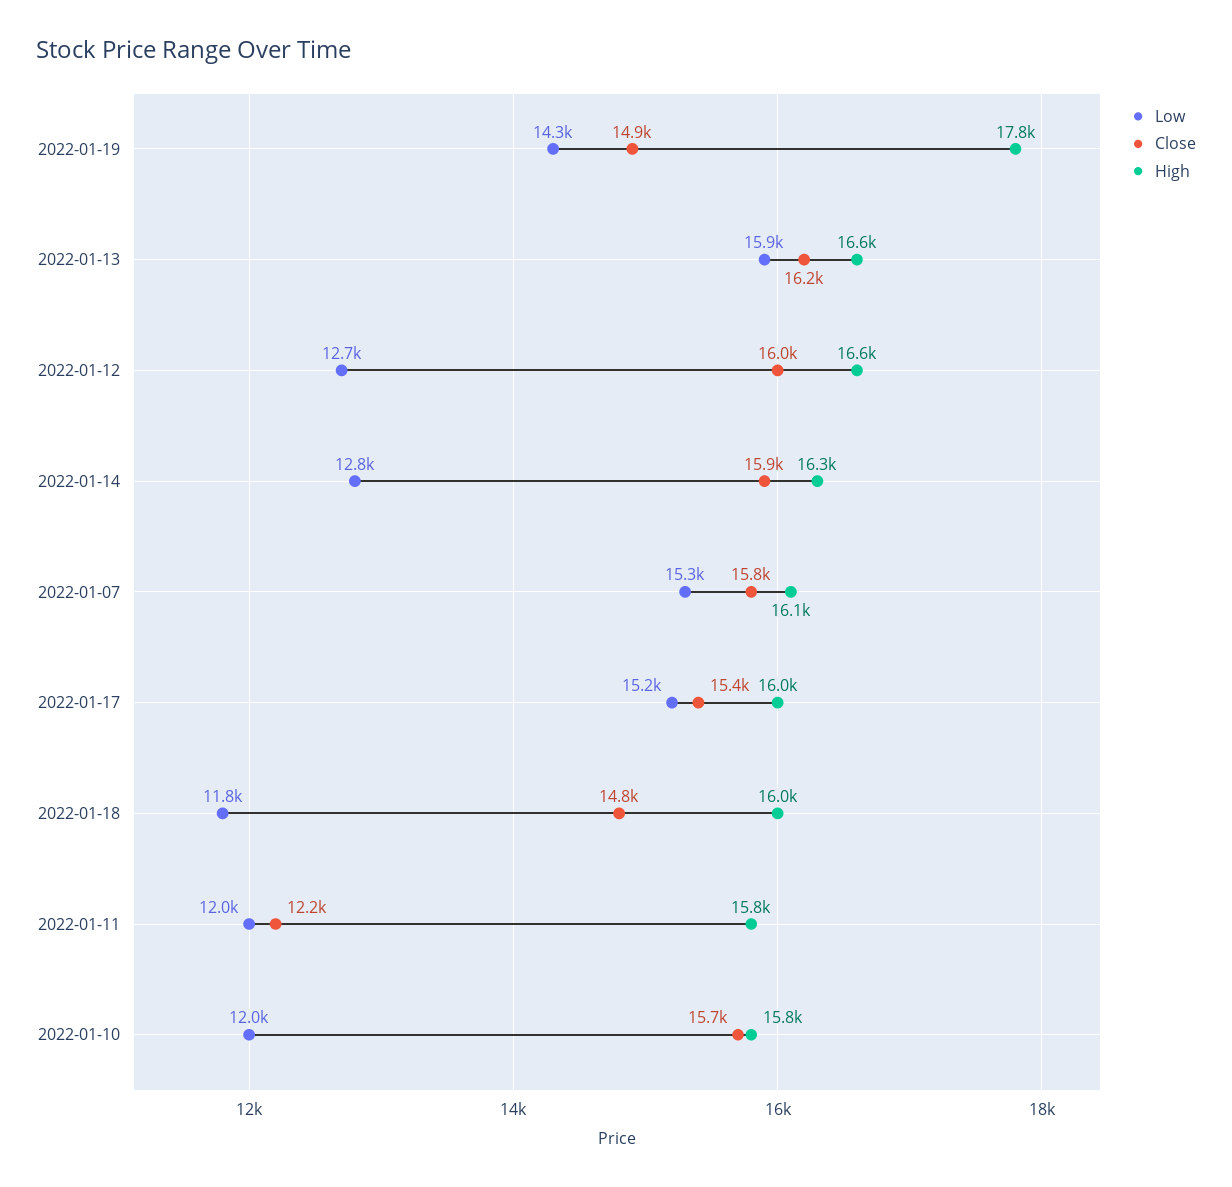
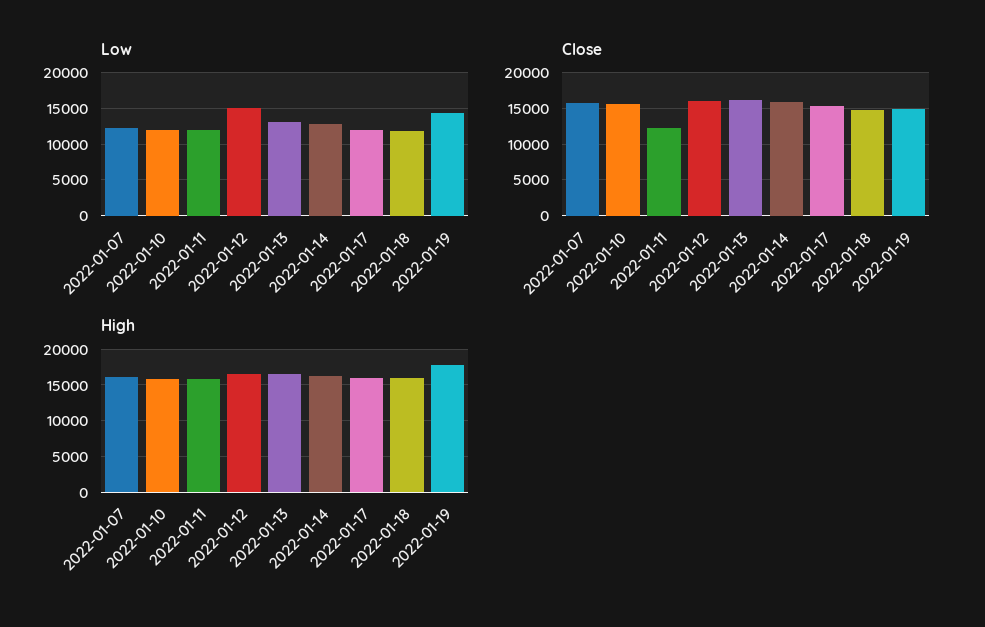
Low, 2022-01-13: 15900 -> 13000
Low, 2022-01-12: 12700 -> 15000
Low, 2022-01-07: 15300 -> 12000
Low, 2022-01-17: 15200 -> 12000

